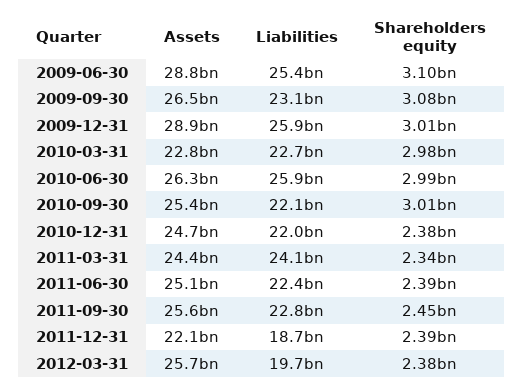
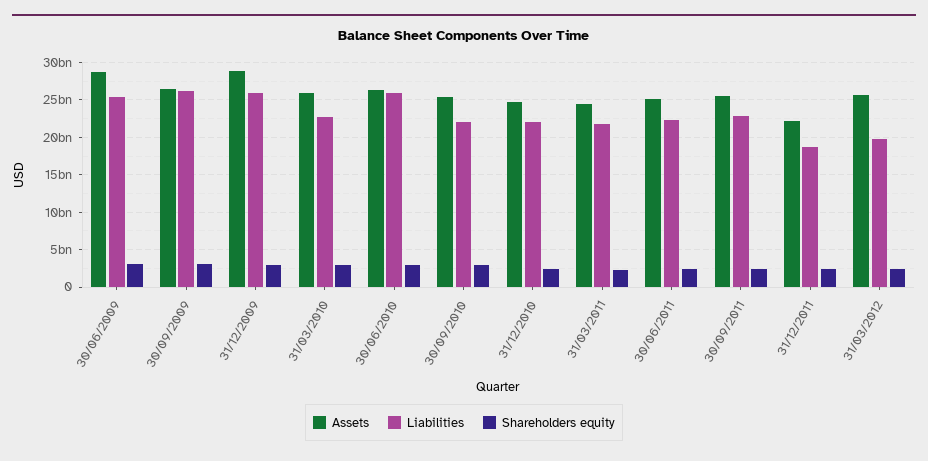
Liabilities, 2009-09-30: 23100000000 -> 26000000000
Assets, 2010-03-31: 22800000000 -> 26000000000
Liabilities, 2011-03-31: 24100000000 -> 22000000000

